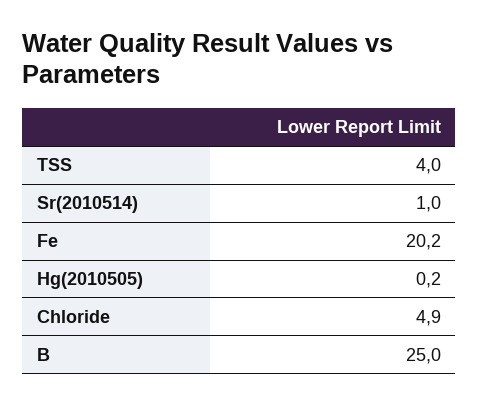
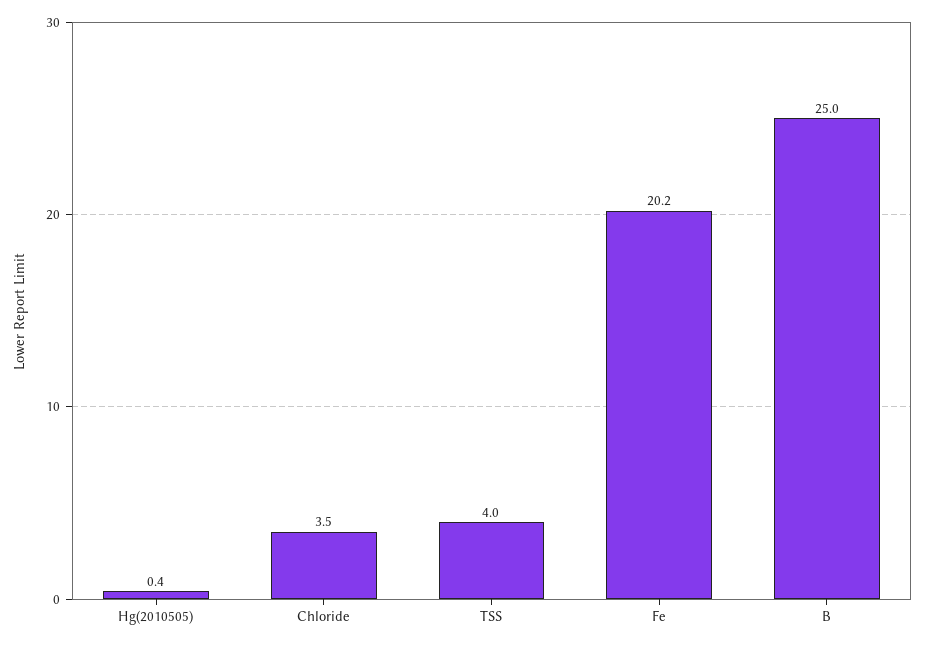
Sr(2010514): 1 -> none
Hg(2010505): 0.2 -> 0.4
Chloride: 4.9 -> 3.5

